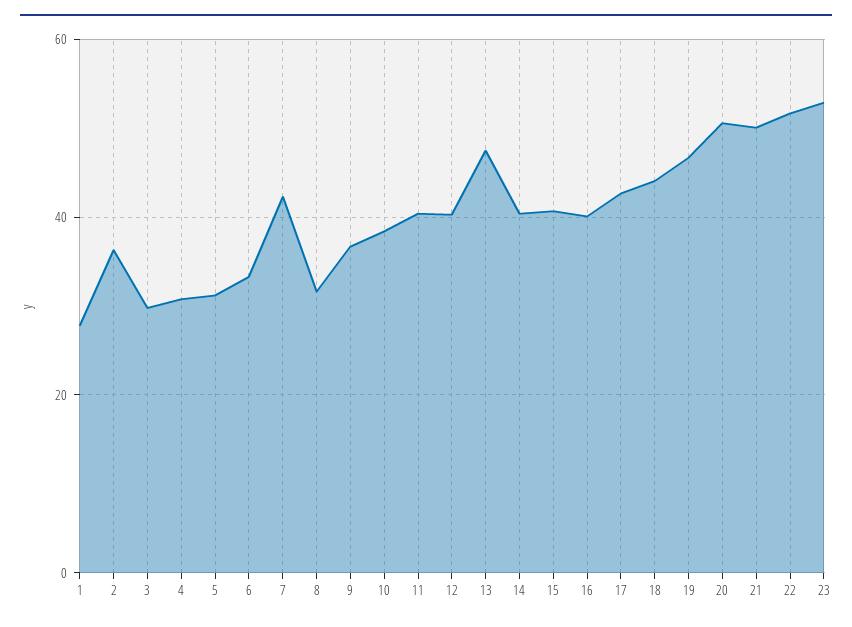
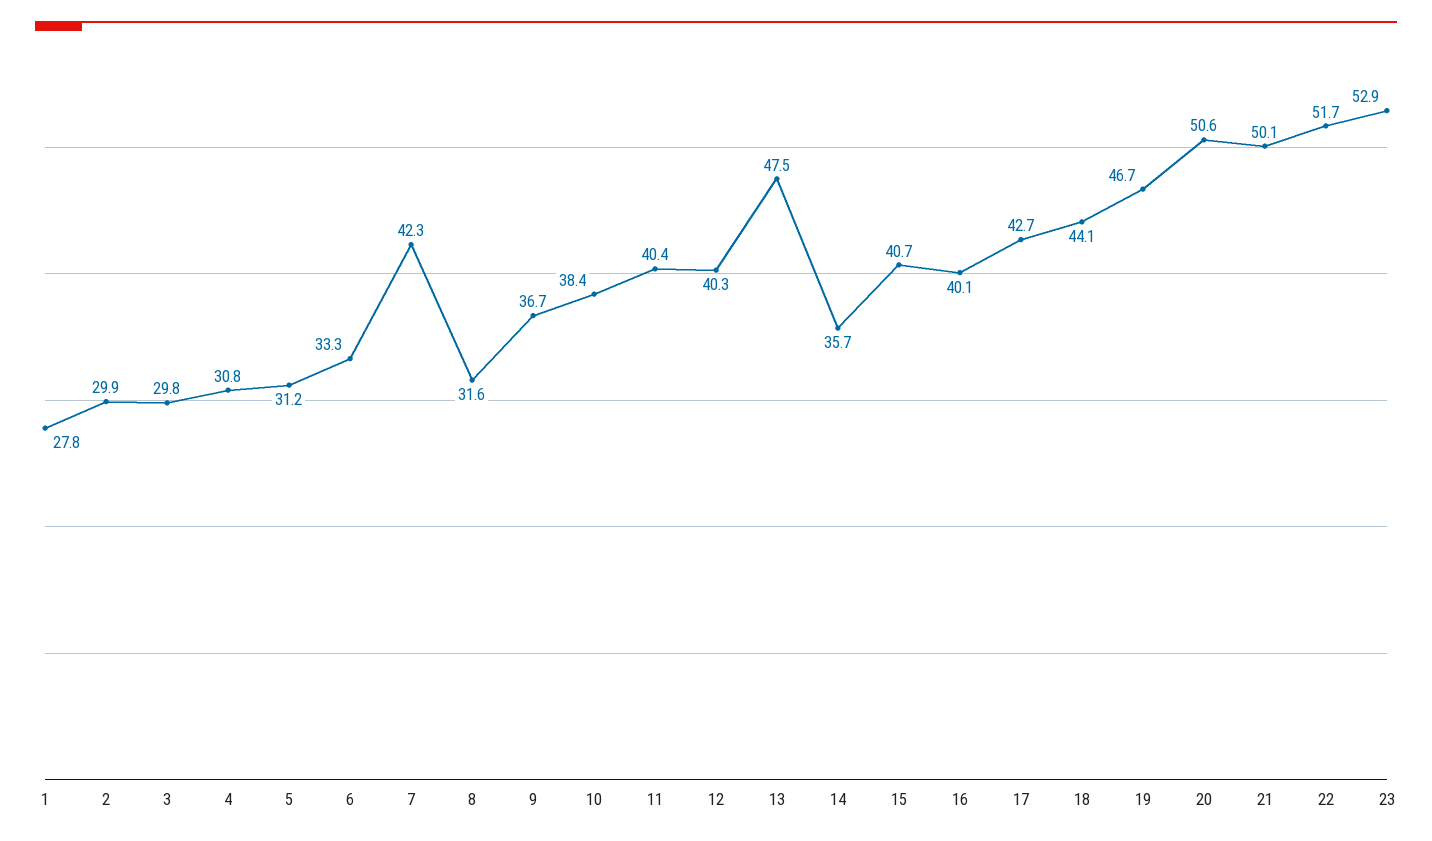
2: 36 -> 29.9
14: 40 -> 35.7

